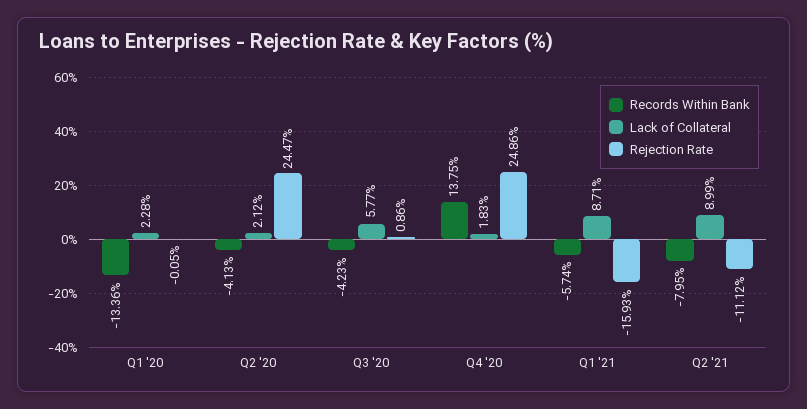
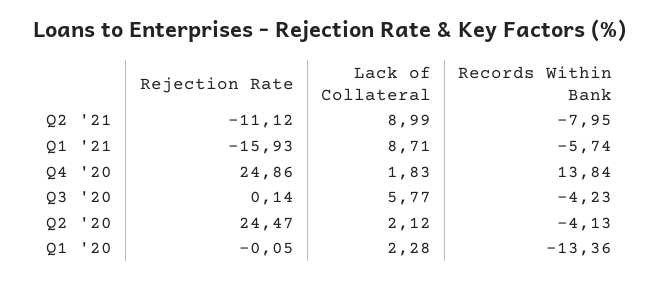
Rejection Rate, Q3 '20: 0.86 -> 0.14
Records Within Bank, Q4 '20: 13.75 -> 13.84

